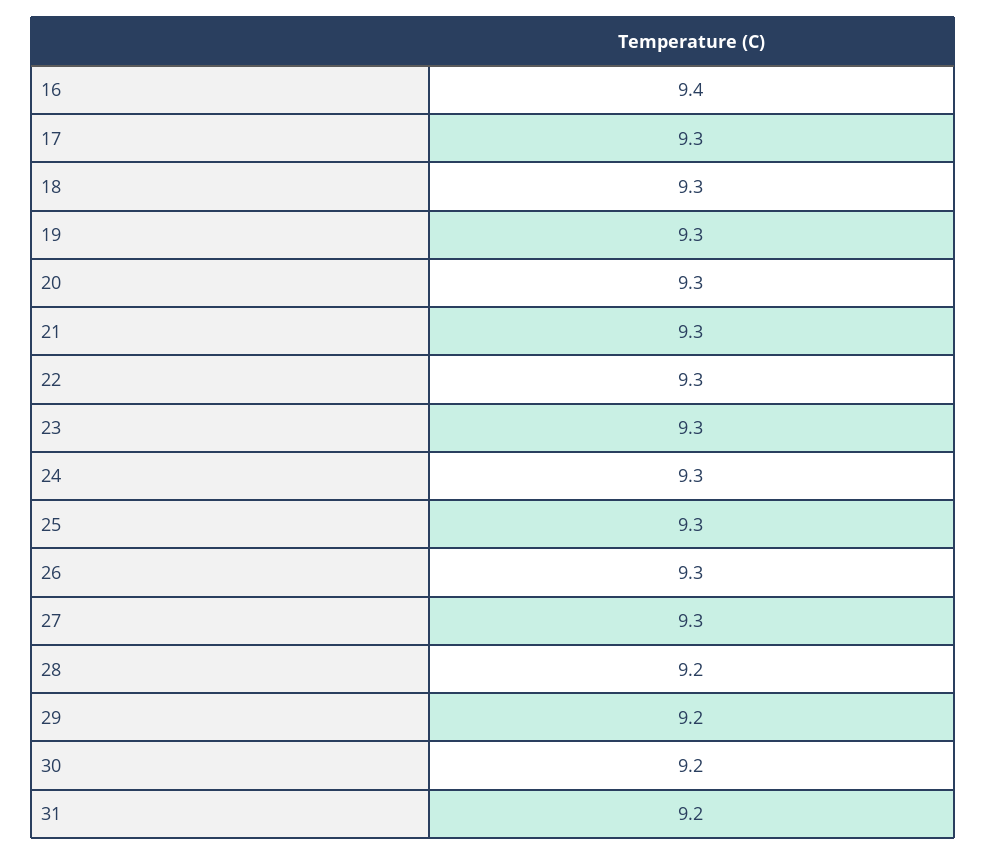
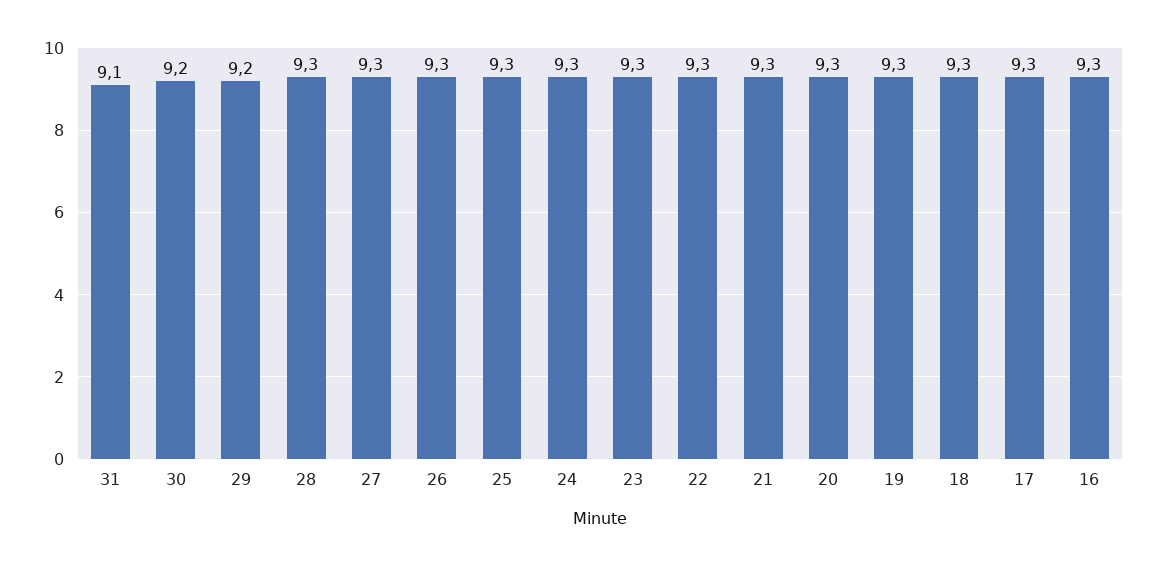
16: 9.4 -> 9.3
28: 9.2 -> 9.3
31: 9.2 -> 9.1

